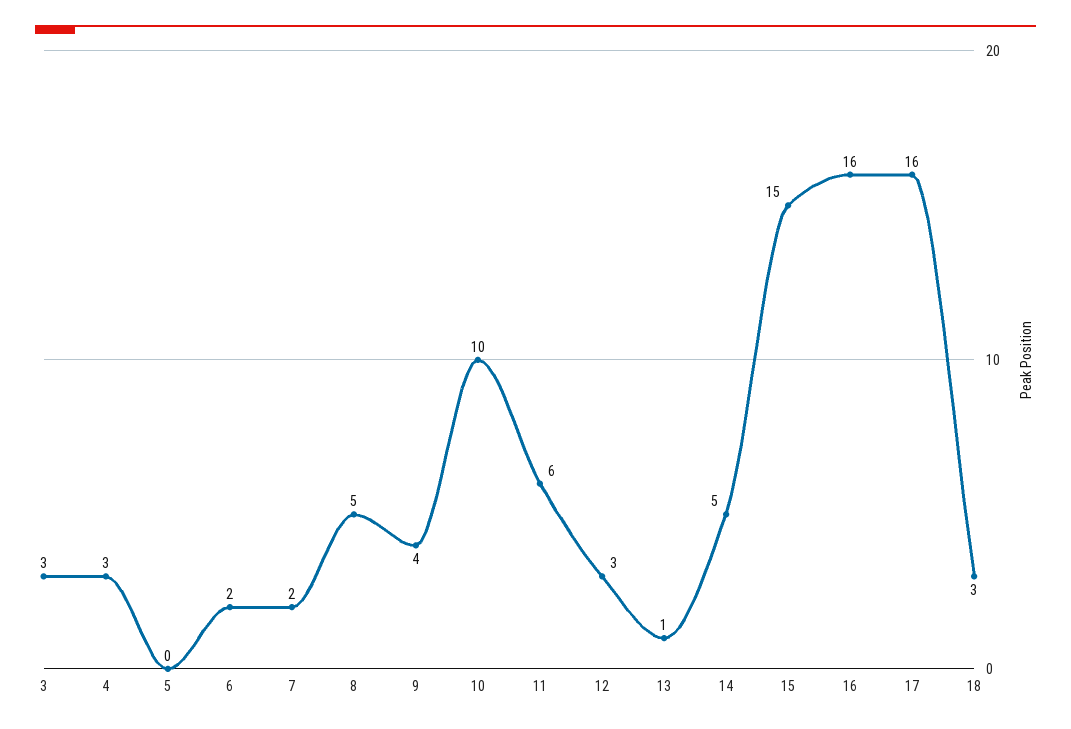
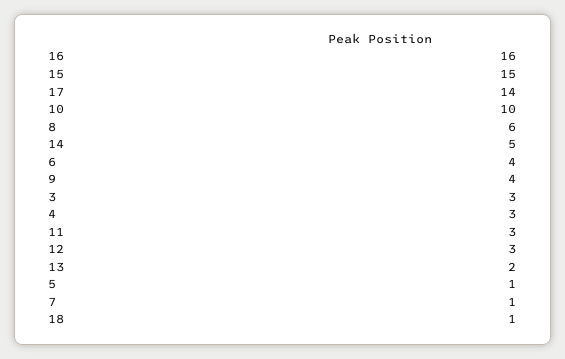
5: 0 -> 1
6: 2 -> 4
7: 2 -> 1
8: 5 -> 6
11: 6 -> 3
13: 1 -> 2
17: 16 -> 14
18: 3 -> 1

